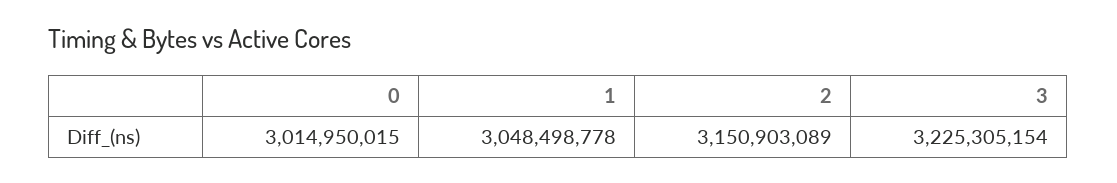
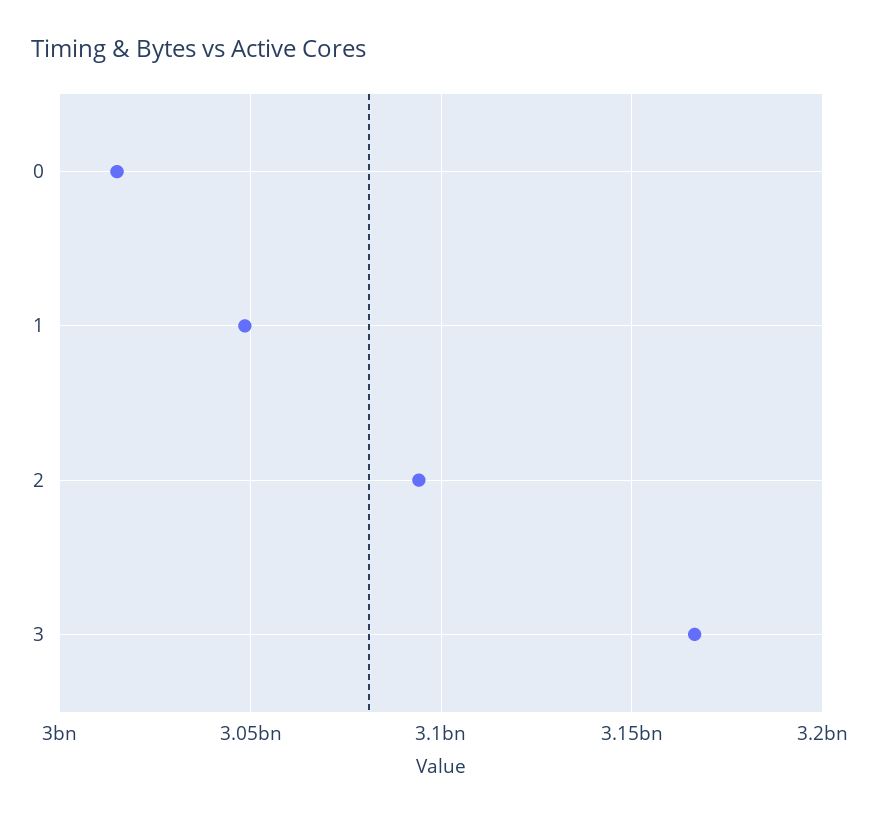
2: 3150903089 -> 3095000000
3: 3225305154 -> 3165000000

